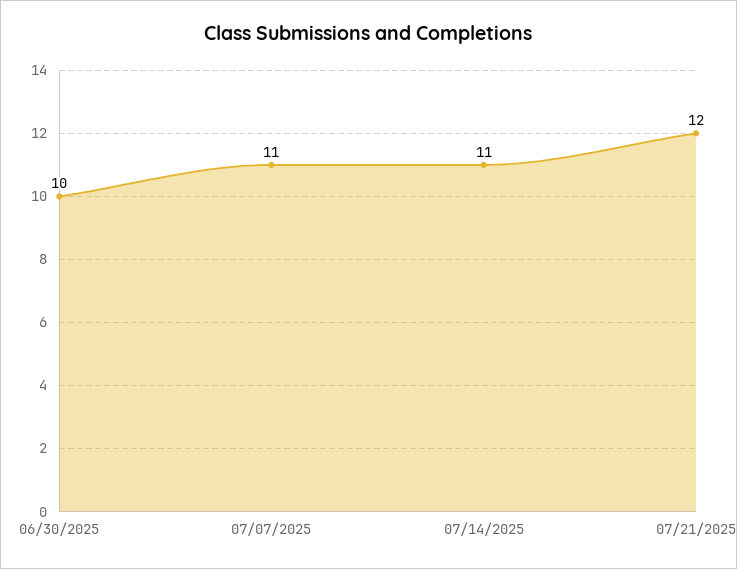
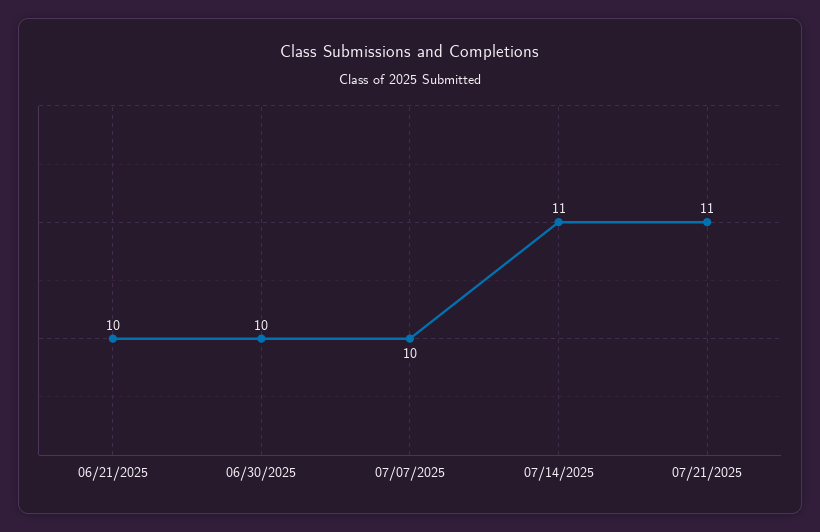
07/07/2025: 11 -> 10
07/21/2025: 12 -> 11
06/21/2025: none -> 10

